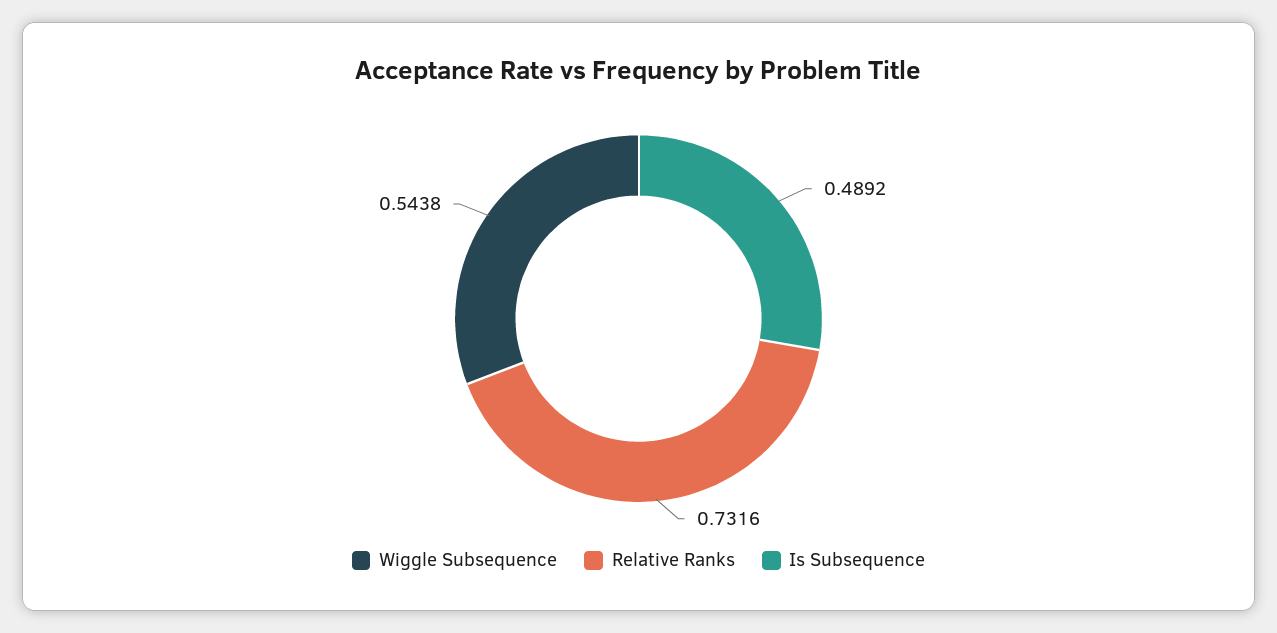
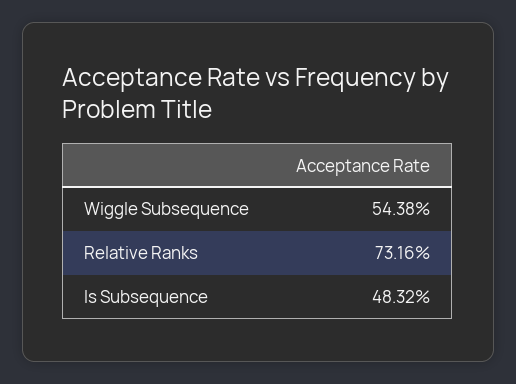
Is Subsequence: 0.4892 -> 0.4832

